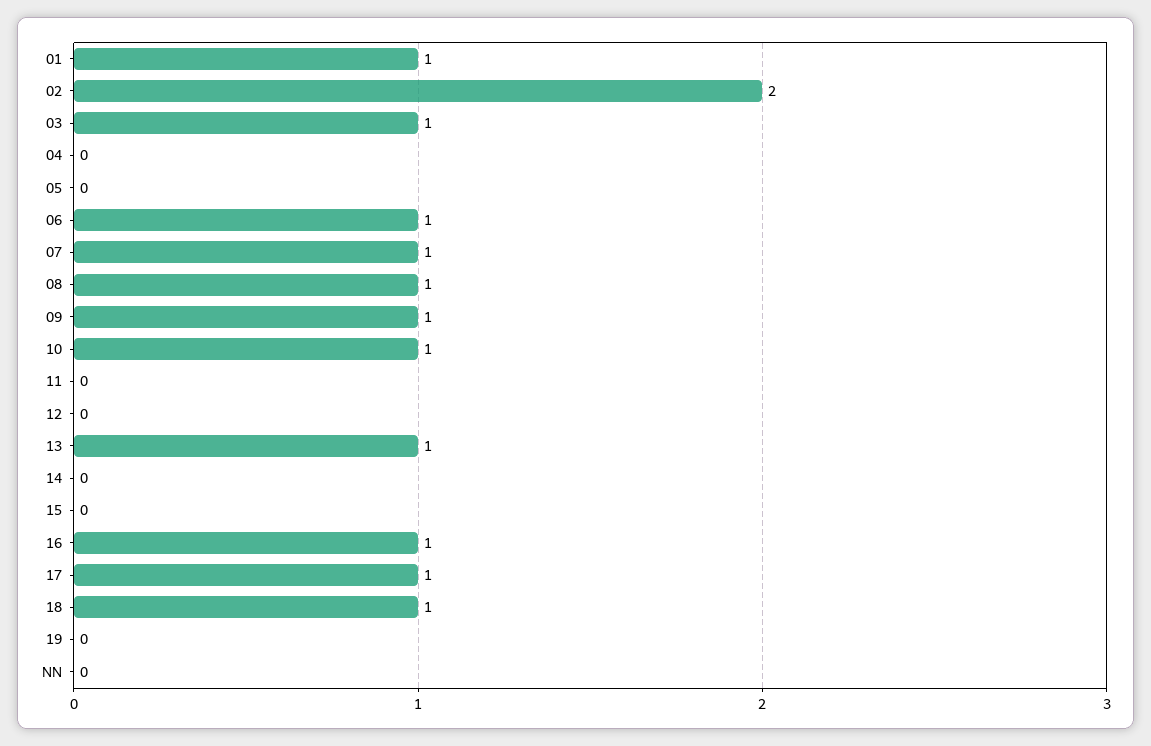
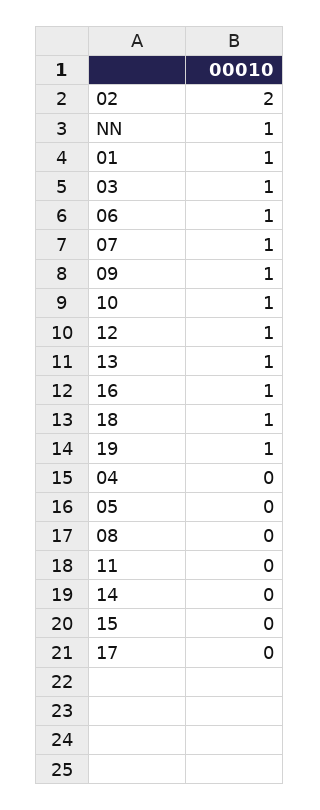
08: 1 -> 0
12: 0 -> 1
17: 1 -> 0
19: 0 -> 1
NN: 0 -> 1

